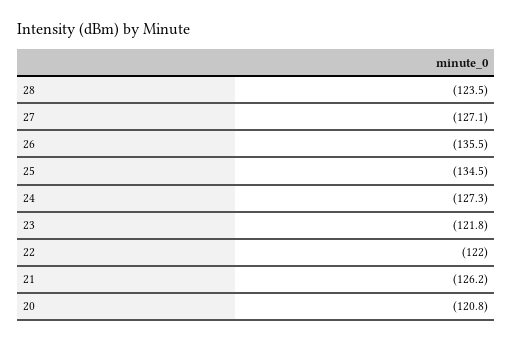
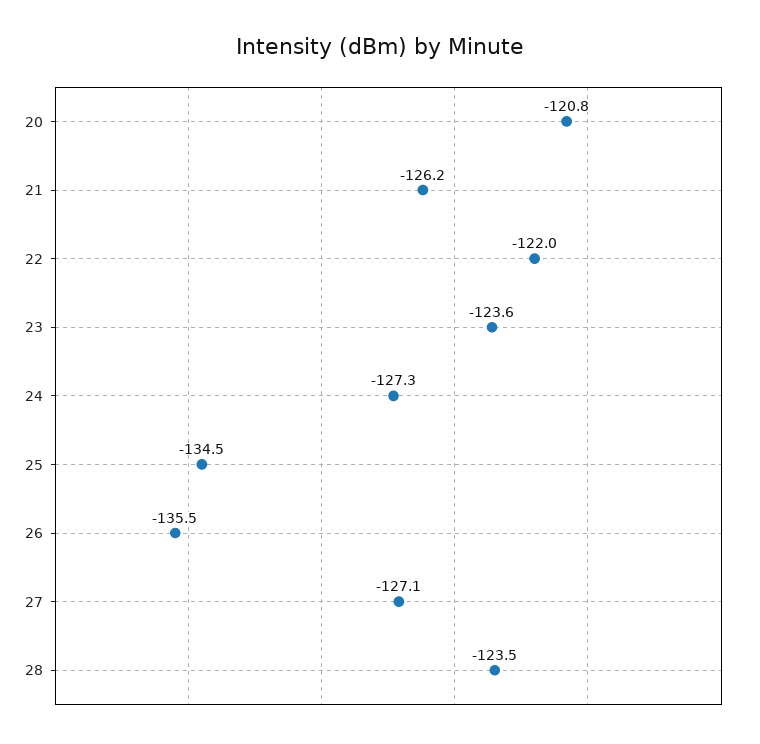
23: -121.8 -> -123.6

